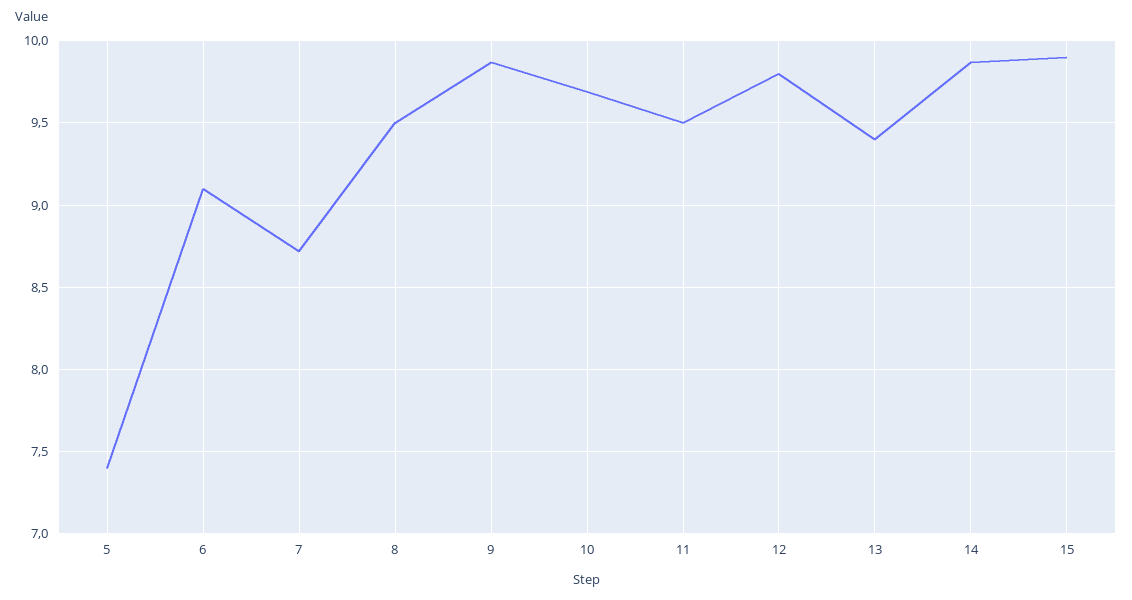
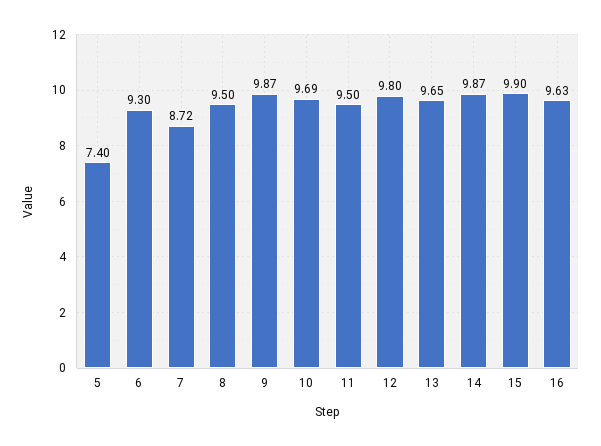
6: 9.1 -> 9.3
13: 9.4 -> 9.65
16: none -> 9.63

